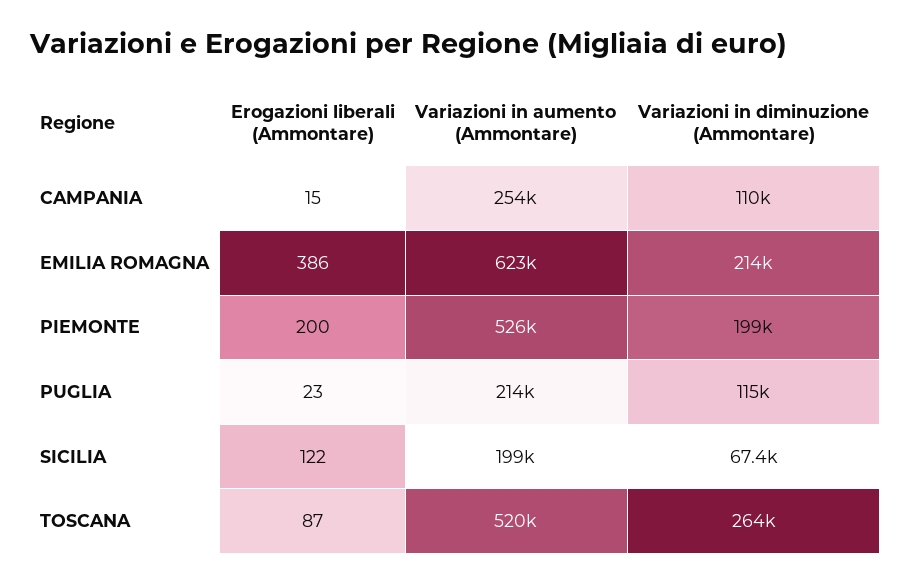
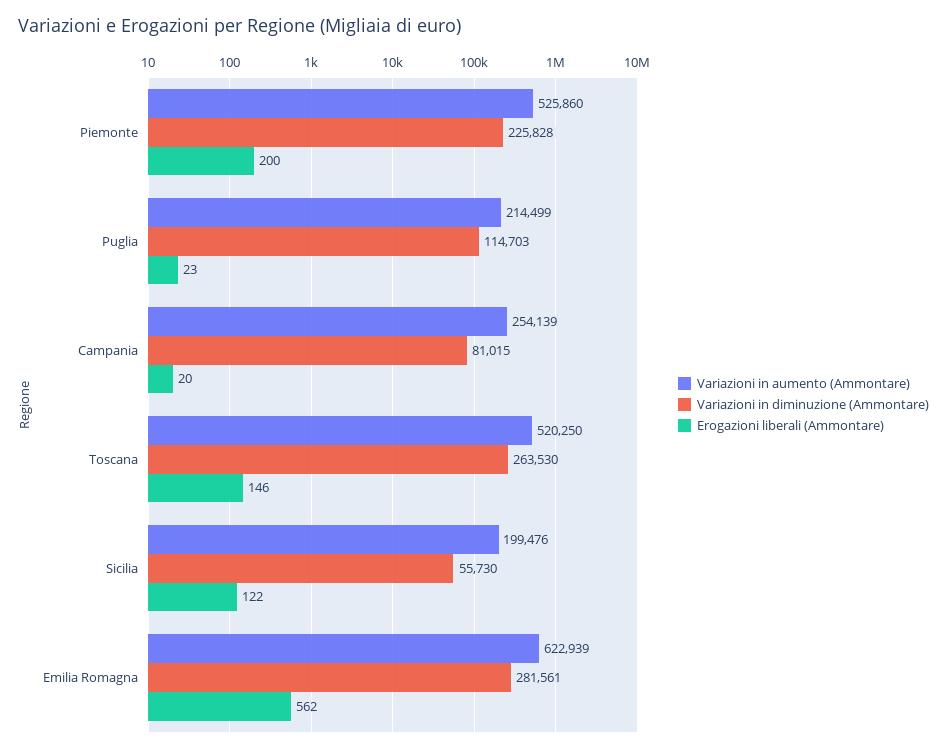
Erogazioni liberali (Ammontare), CAMPANIA: 15 -> 20
Variazioni in diminuzione (Ammontare), CAMPANIA: 110000 -> 81015
Erogazioni liberali (Ammontare), EMILIA ROMAGNA: 386 -> 562
Variazioni in diminuzione (Ammontare), EMILIA ROMAGNA: 214000 -> 281561
Variazioni in diminuzione (Ammontare), PIEMONTE: 199000 -> 225828
Variazioni in diminuzione (Ammontare), SICILIA: 67400 -> 55730
Erogazioni liberali (Ammontare), TOSCANA: 87 -> 146

